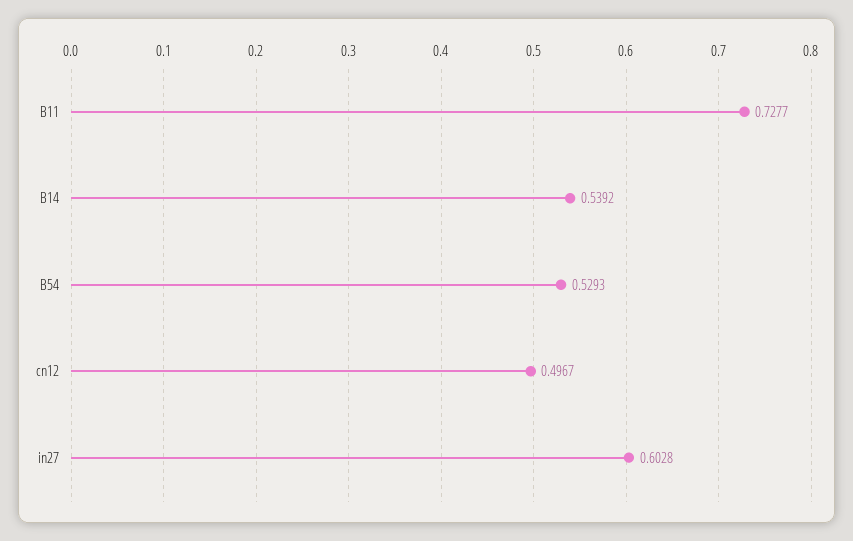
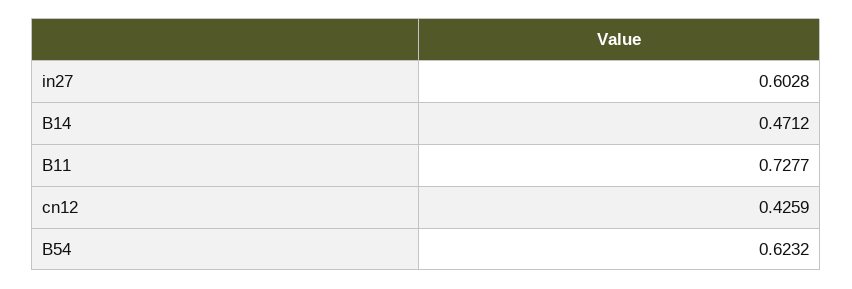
B14: 0.5392 -> 0.4712
B54: 0.5293 -> 0.6232
cn12: 0.4967 -> 0.4259

